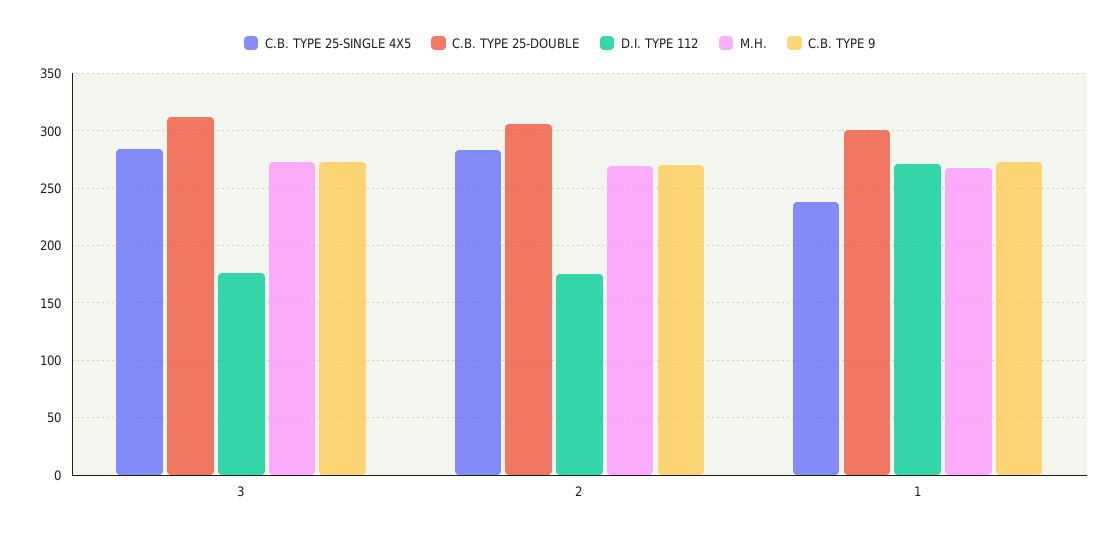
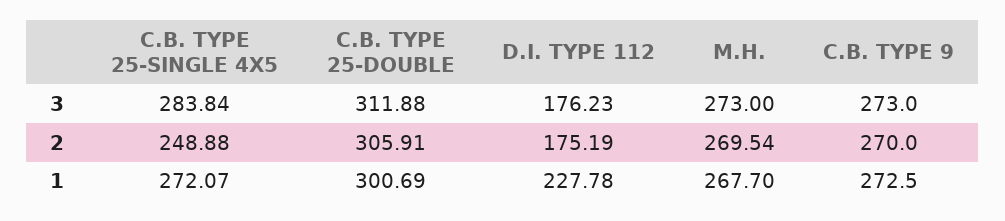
C.B. TYPE 25-SINGLE 4X5, 2: 280 -> 248.88
C.B. TYPE 25-SINGLE 4X5, 1: 240 -> 272.07
D.I. TYPE 112, 1: 270 -> 227.78

